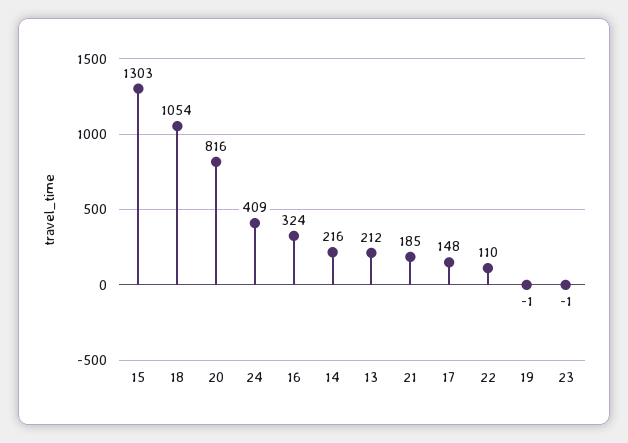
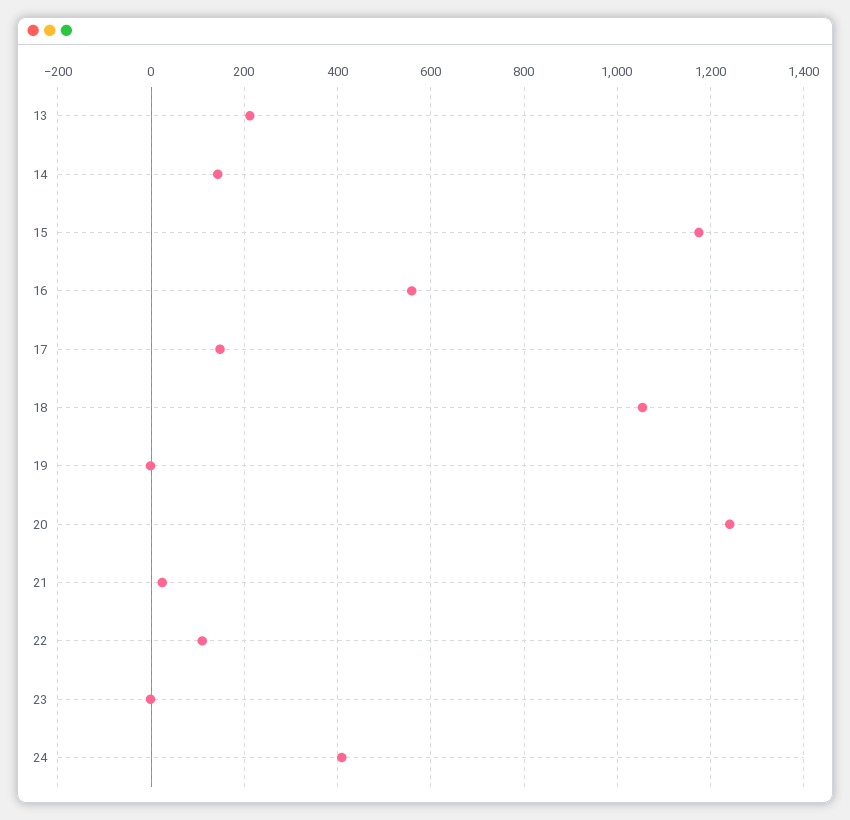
15: 1303 -> 1180
20: 816 -> 1240
16: 324 -> 560
14: 216 -> 140
21: 185 -> 20

